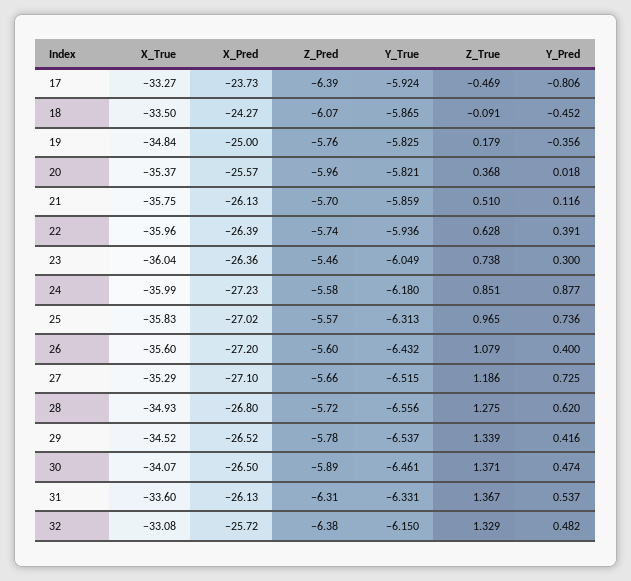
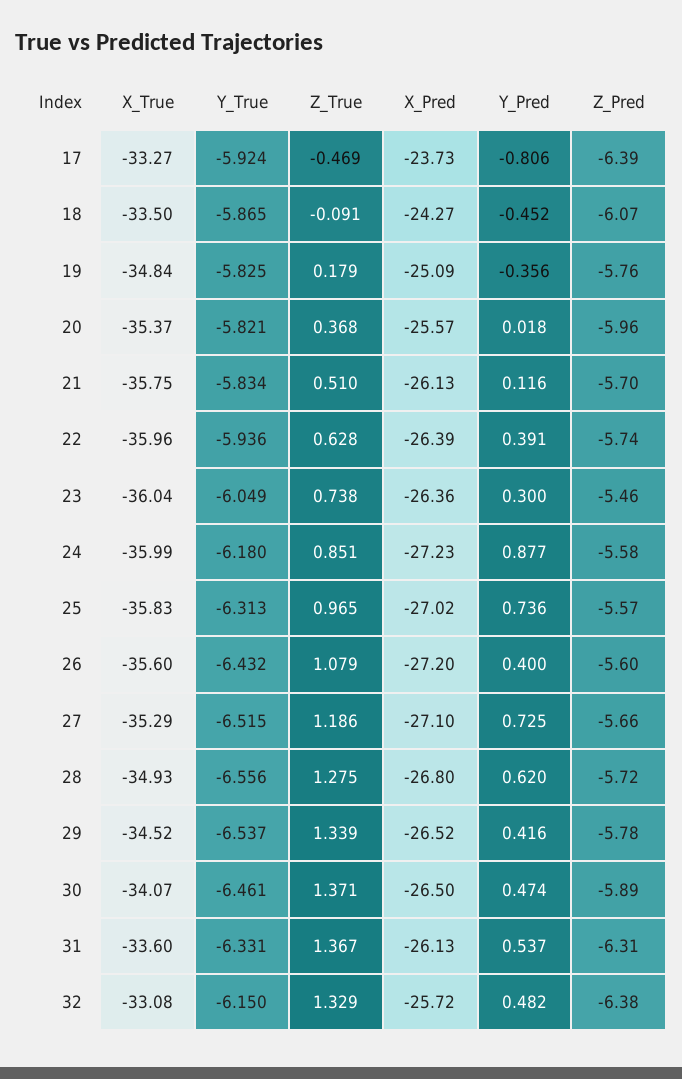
X_Pred, 19: -25 -> -25.09
Y_True, 21: -5.859 -> -5.834

